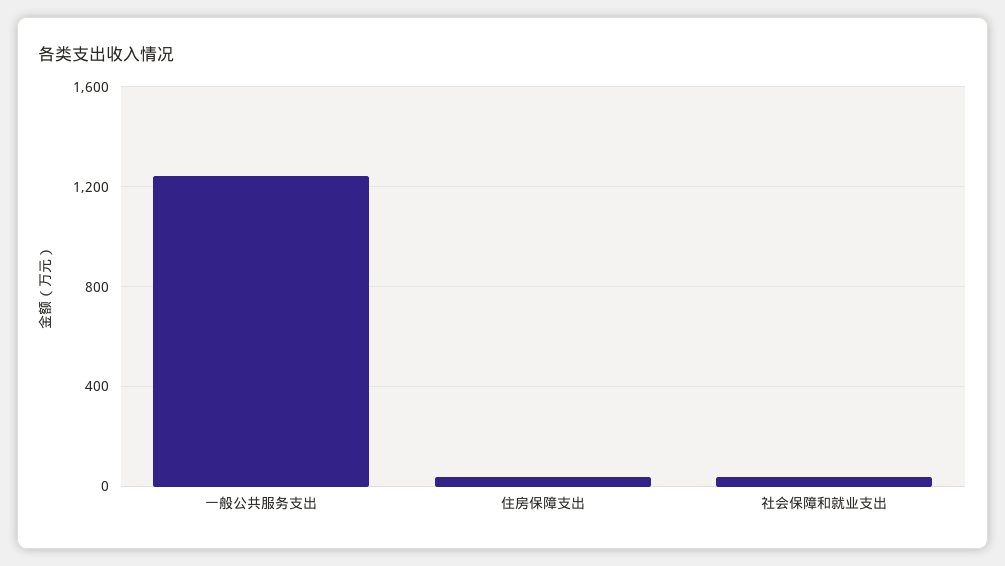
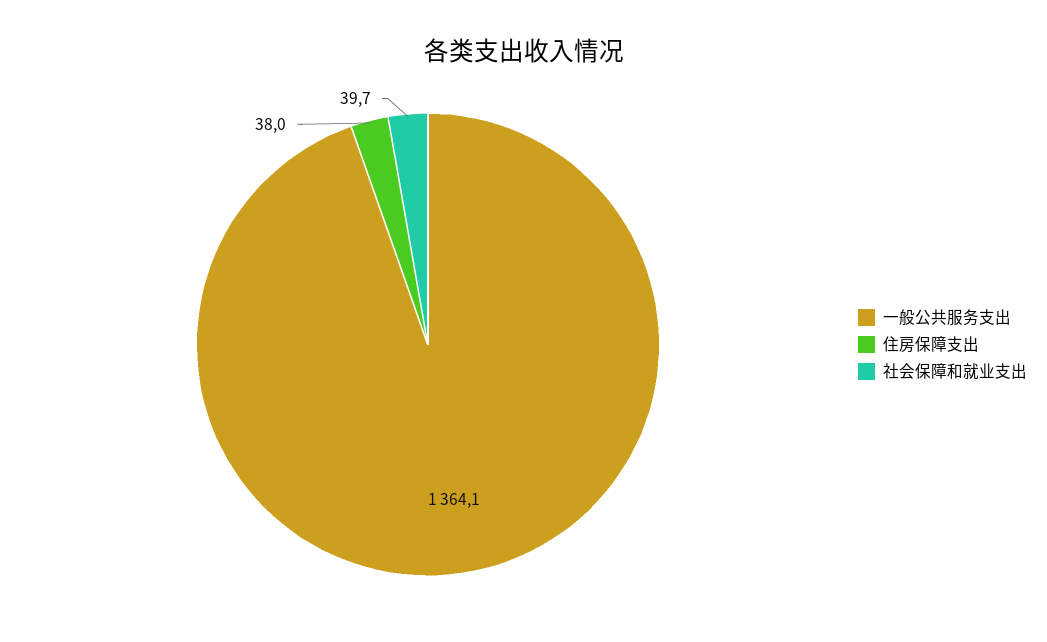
一般公共服务支出: 1250 -> 1364.1

